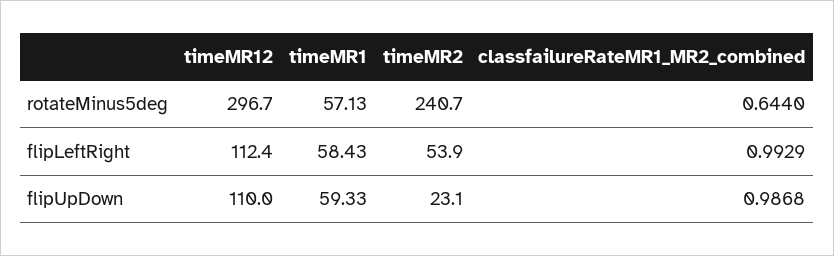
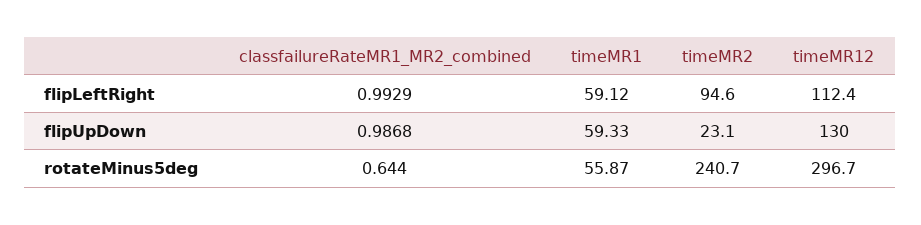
timeMR1, rotateMinus5deg: 57.13 -> 55.87
timeMR1, flipLeftRight: 58.43 -> 59.12
timeMR2, flipLeftRight: 53.9 -> 94.6
timeMR12, flipUpDown: 110 -> 130

